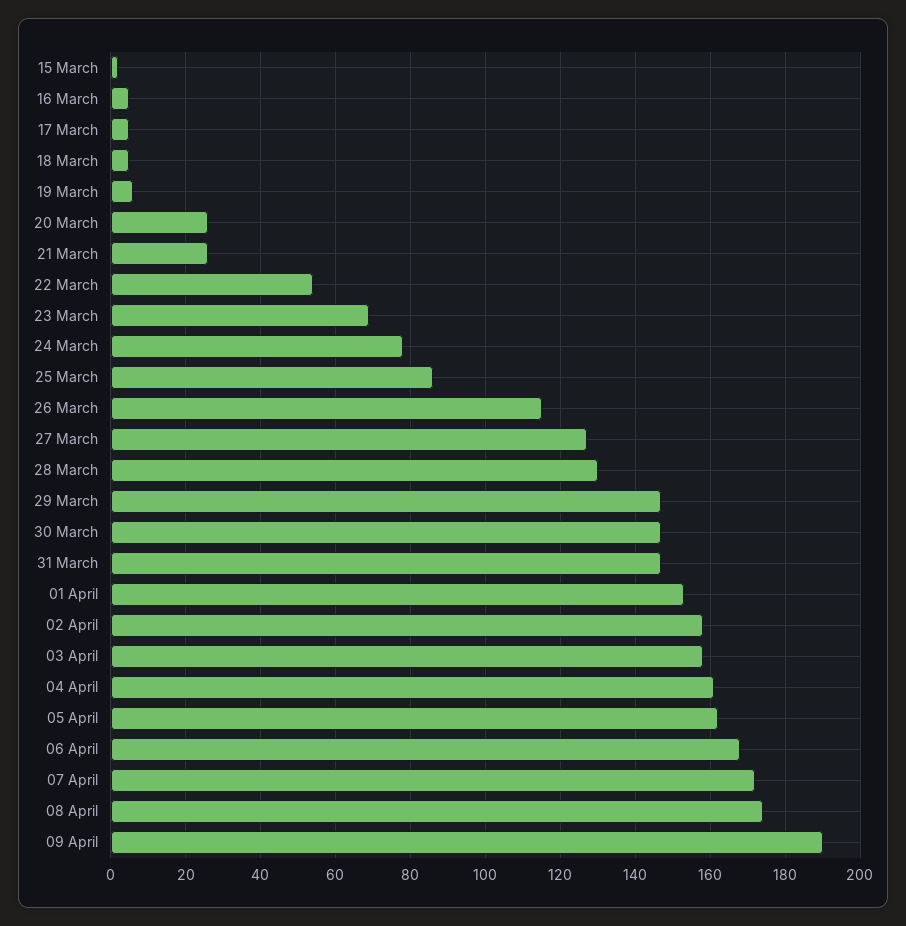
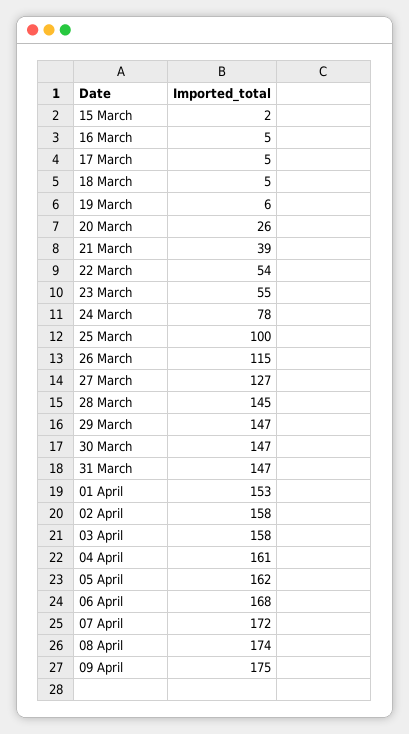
21 March: 25 -> 39
23 March: 70 -> 55
25 March: 85 -> 100
28 March: 130 -> 145
09 April: 190 -> 175

